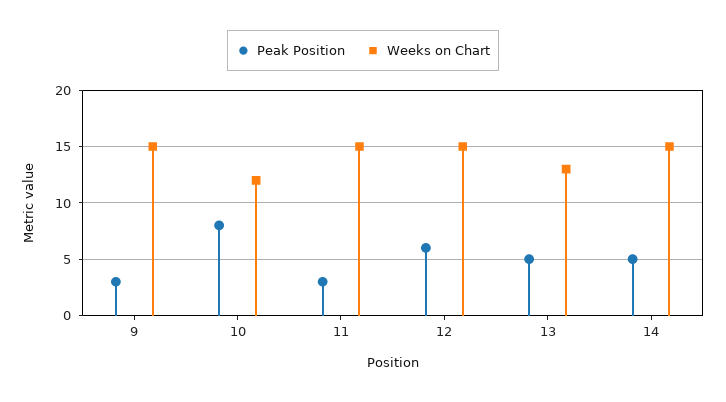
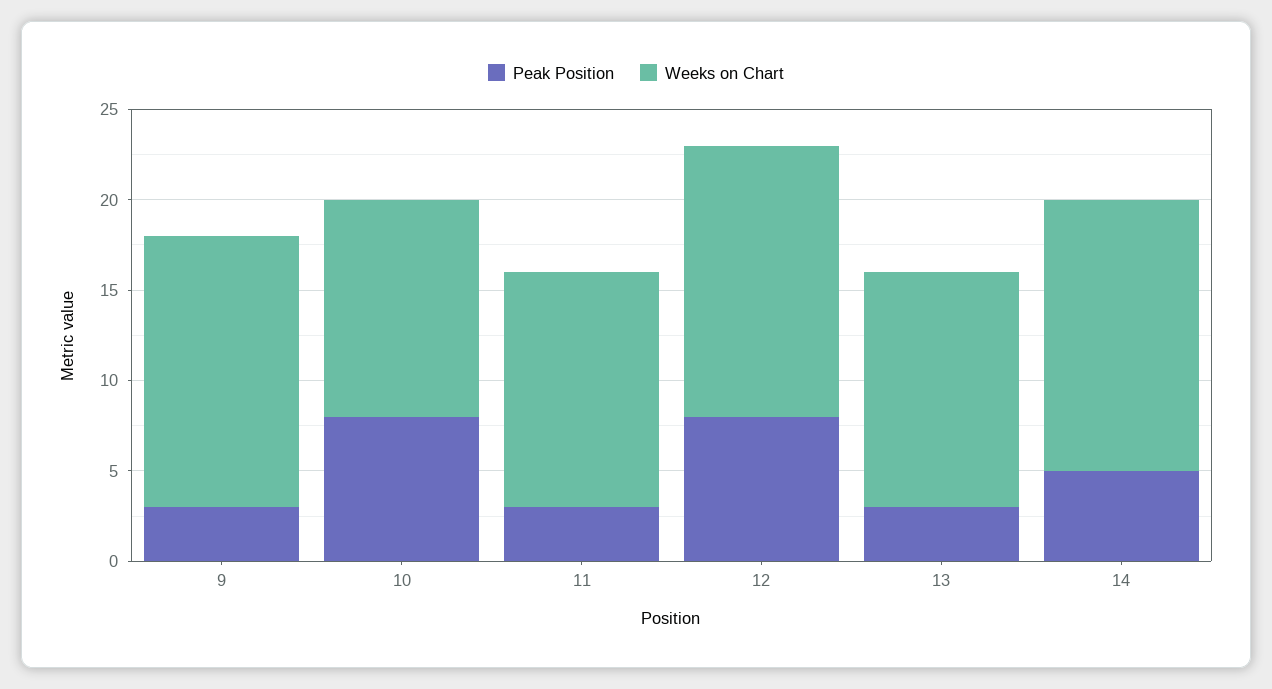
Weeks on Chart, 11: 15 -> 13
Peak Position, 12: 6 -> 8
Peak Position, 13: 5 -> 3

